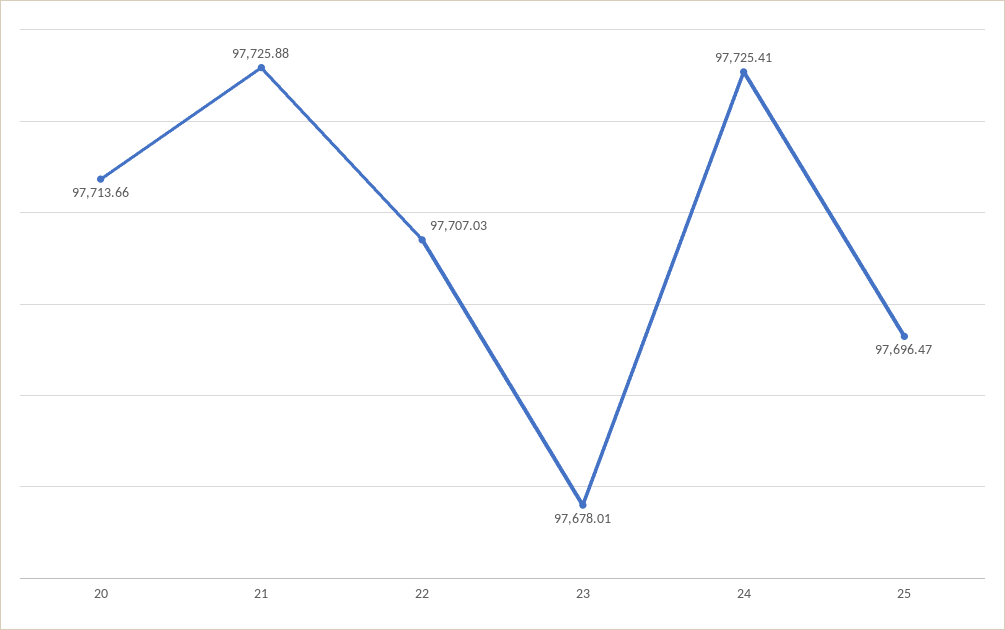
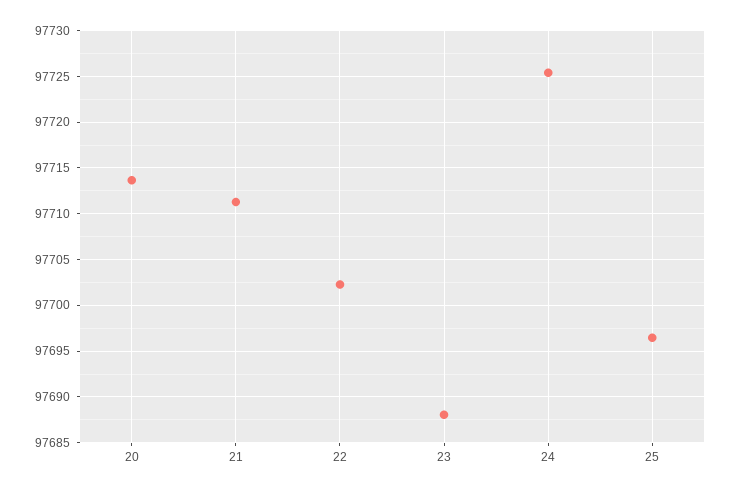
21: 97725.88 -> 97711
22: 97707.03 -> 97702
23: 97678.01 -> 97688

